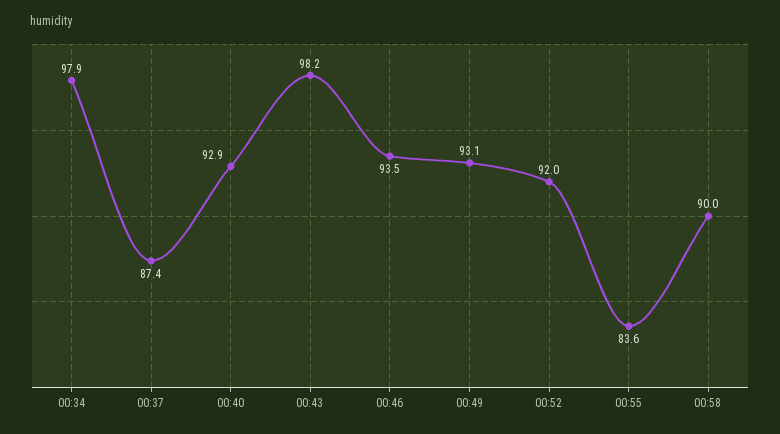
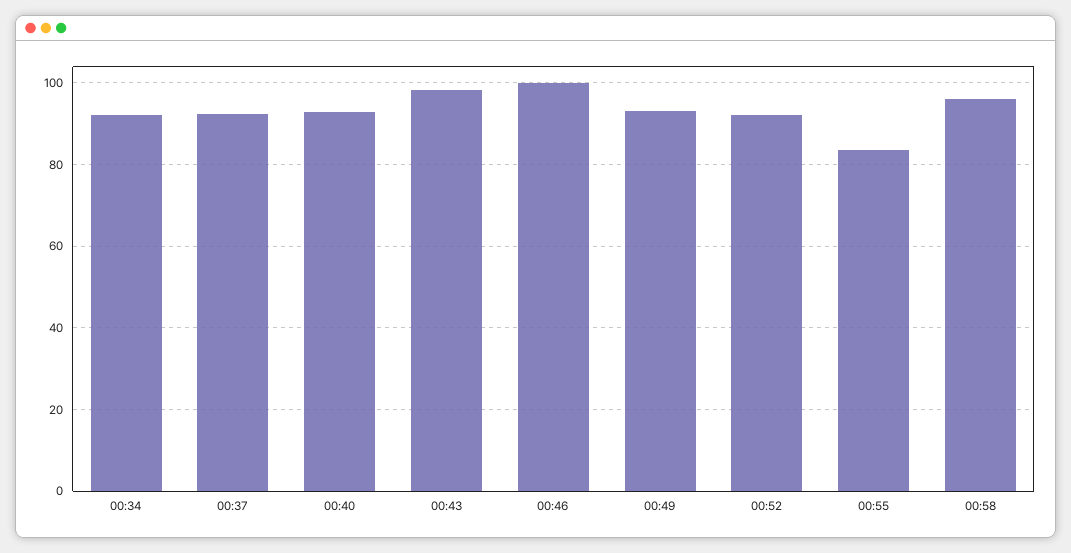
00:34: 97.9 -> 92
00:37: 87.4 -> 92
00:46: 93.5 -> 100
00:58: 90 -> 96

